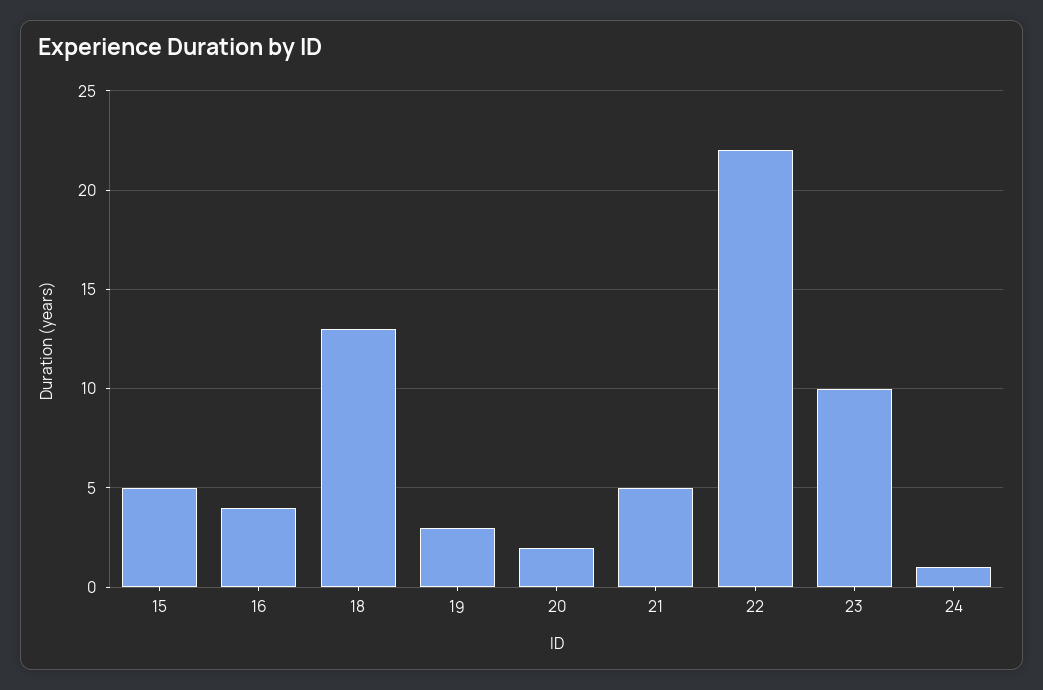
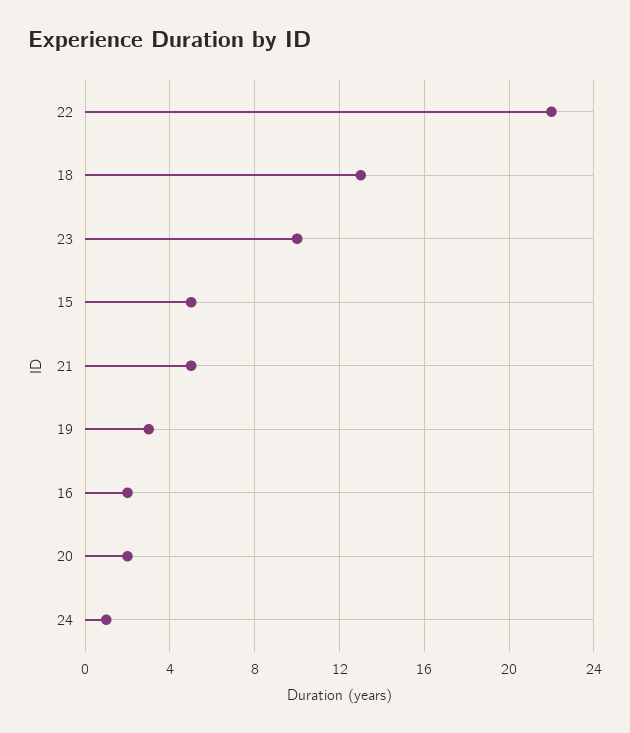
16: 4 -> 2

